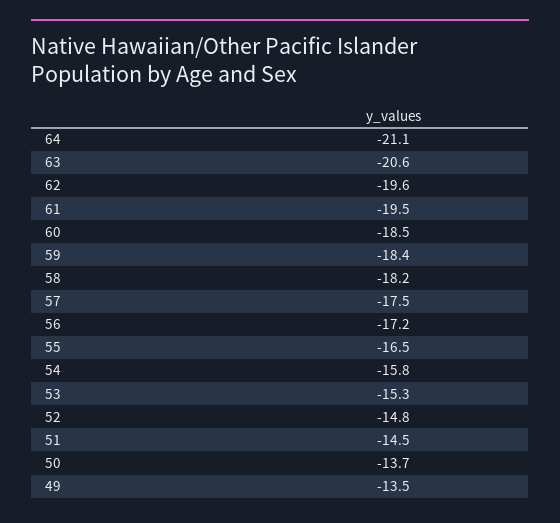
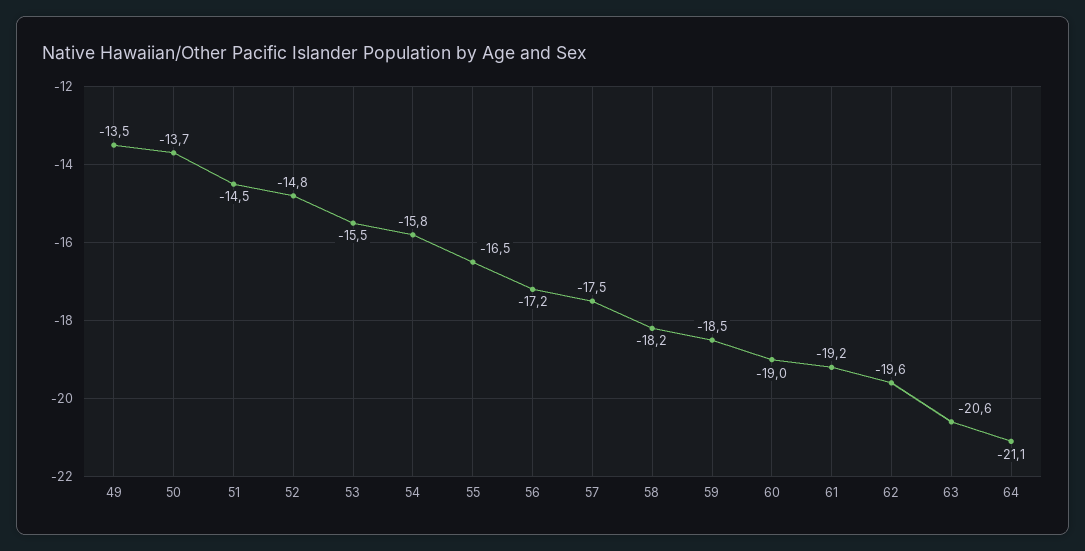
61: -19.5 -> -19.2
60: -18.5 -> -19
59: -18.4 -> -18.5
53: -15.3 -> -15.5

